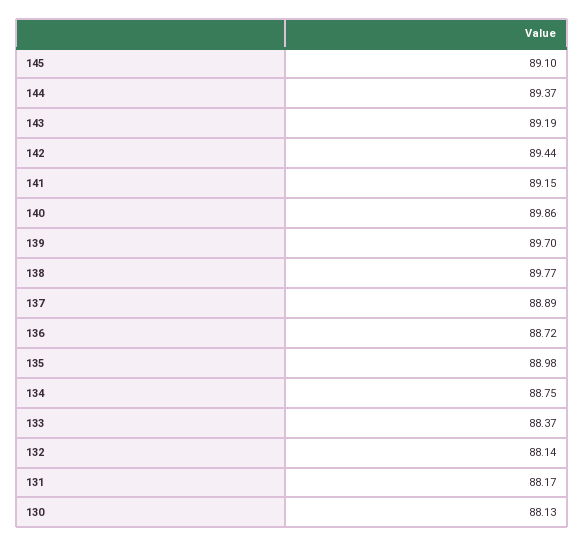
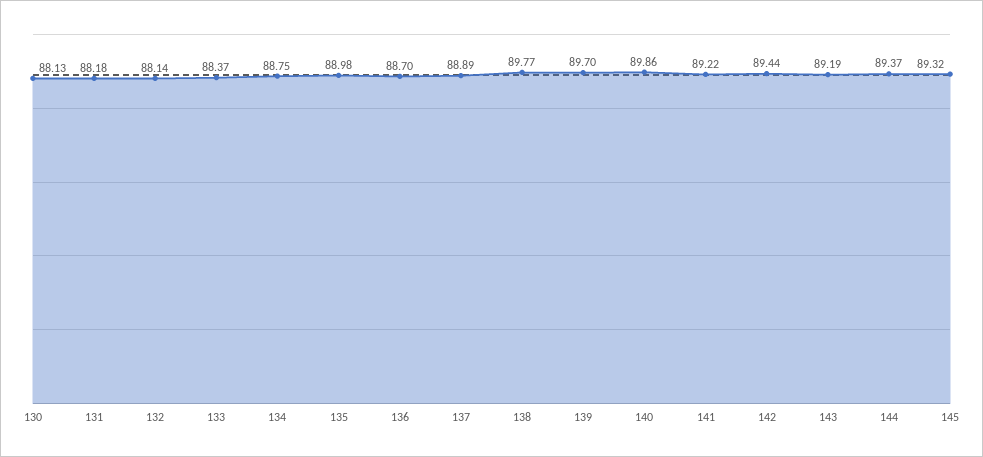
145: 89.1 -> 89.32
141: 89.15 -> 89.22
136: 88.72 -> 88.7
131: 88.17 -> 88.18

